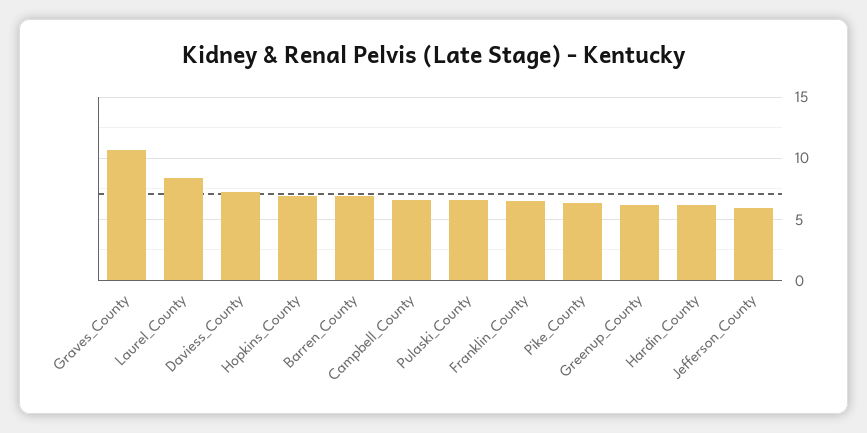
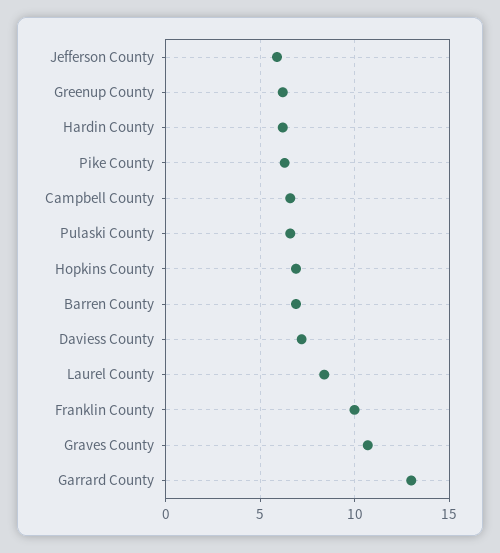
Franklin_County: 6.5 -> 10
Garrard County: none -> 13

